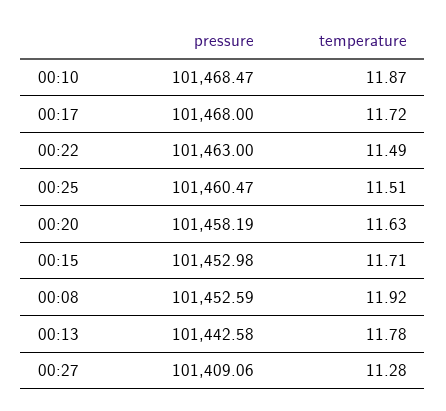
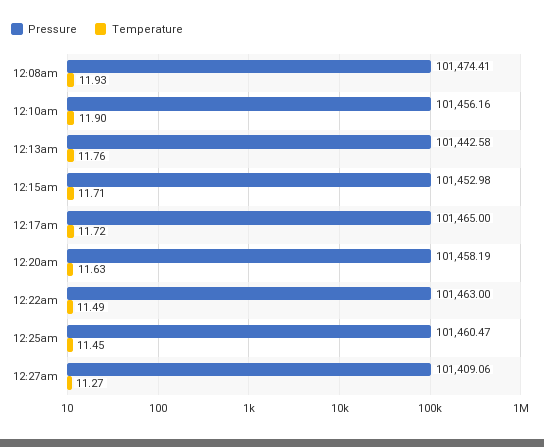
pressure, 00:10: 101468.47 -> 101456.16
temperature, 00:10: 11.87 -> 11.9
pressure, 00:17: 101468 -> 101465
temperature, 00:25: 11.51 -> 11.45
pressure, 00:08: 101452.59 -> 101474.41
temperature, 00:08: 11.92 -> 11.93
temperature, 00:13: 11.78 -> 11.76
temperature, 00:27: 11.28 -> 11.27

